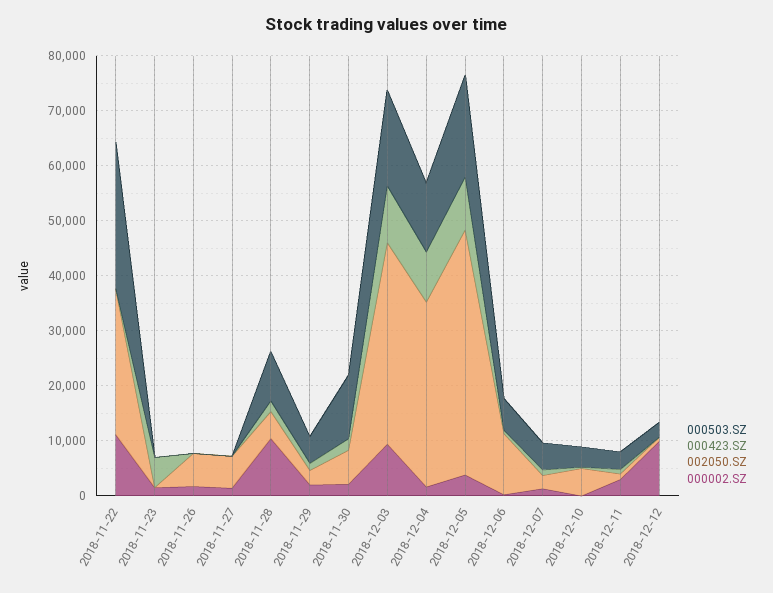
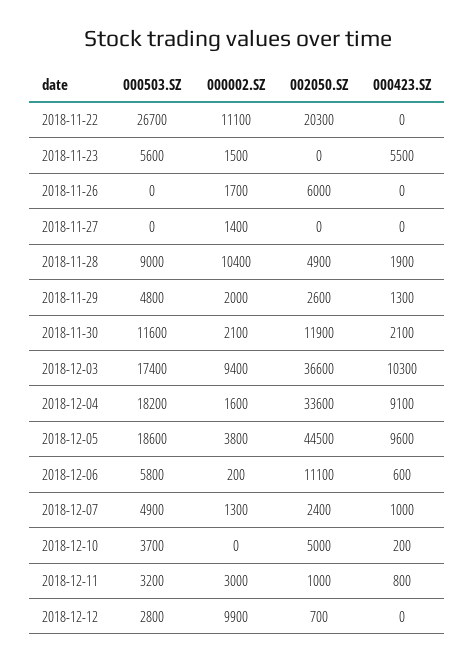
002050.SZ, 2018-11-22: 26000 -> 20300
000503.SZ, 2018-11-23: 0 -> 5600
002050.SZ, 2018-11-27: 6000 -> 0
002050.SZ, 2018-11-30: 6000 -> 11900
000503.SZ, 2018-12-04: 12000 -> 18200

